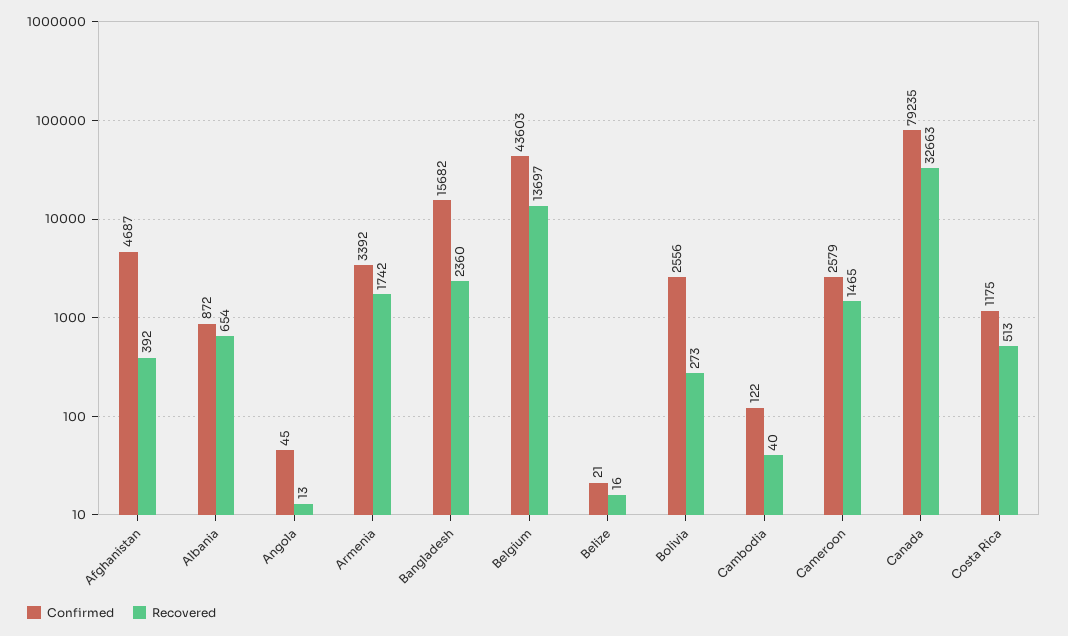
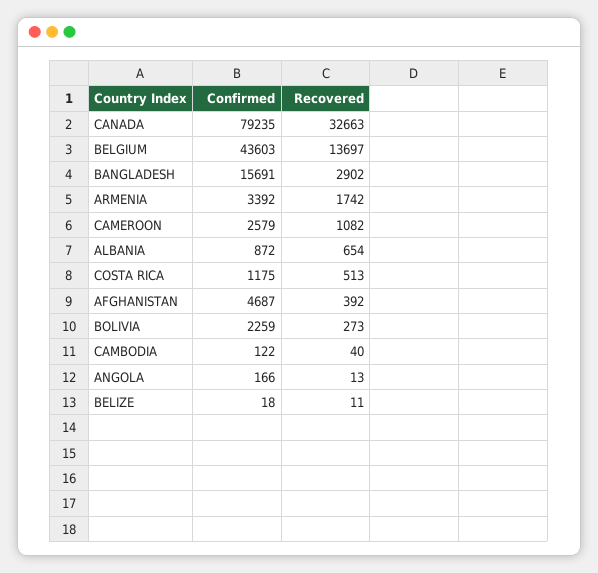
Confirmed, Angola: 45 -> 166
Confirmed, Bangladesh: 15682 -> 15691
Recovered, Bangladesh: 2360 -> 2902
Confirmed, Belize: 21 -> 18
Recovered, Belize: 16 -> 11
Confirmed, Bolivia: 2556 -> 2259
Recovered, Cameroon: 1465 -> 1082

